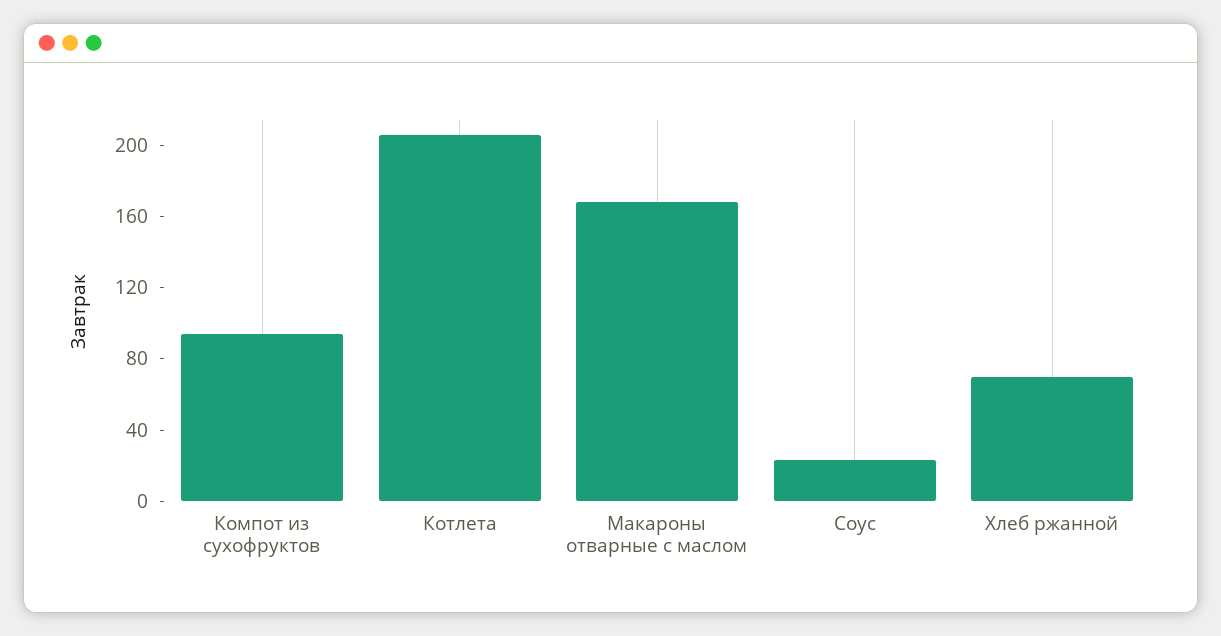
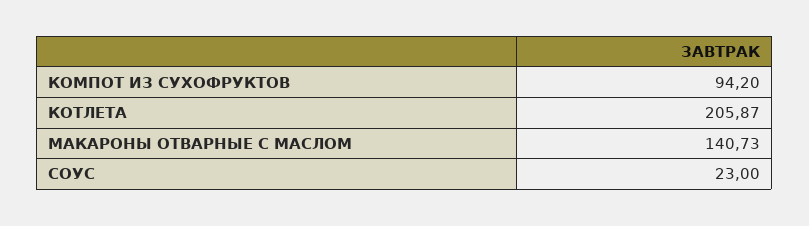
Макароны отварные с маслом: 170 -> 140.73
Хлеб ржанной: 70 -> none

